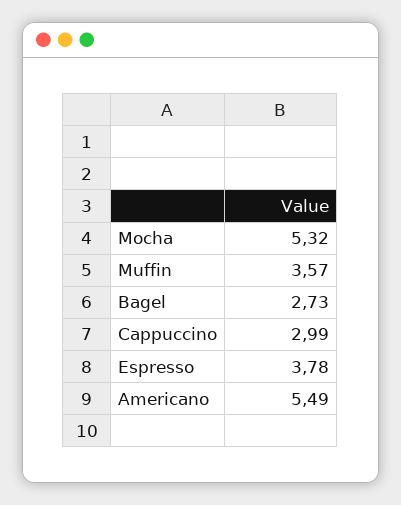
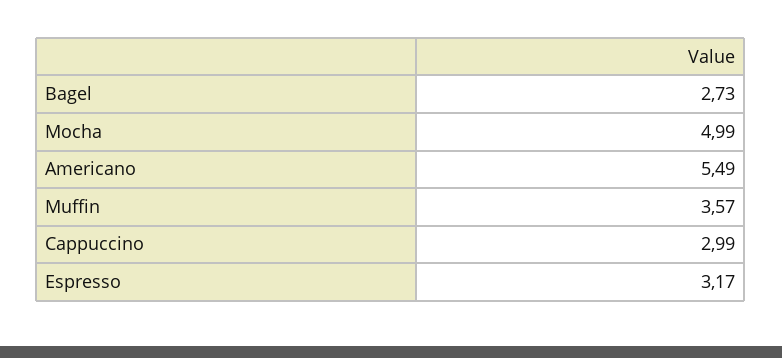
Mocha: 5.32 -> 4.99
Espresso: 3.78 -> 3.17

